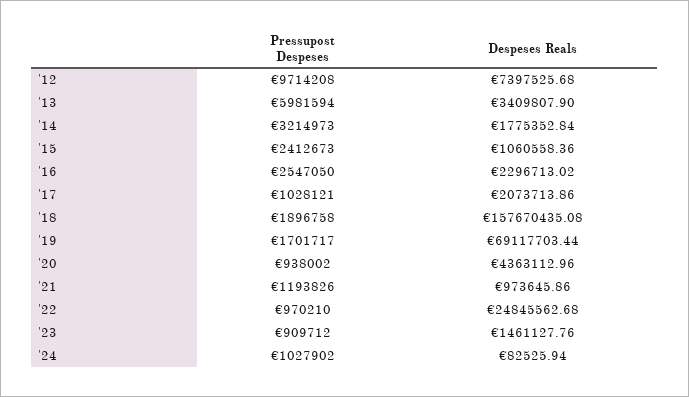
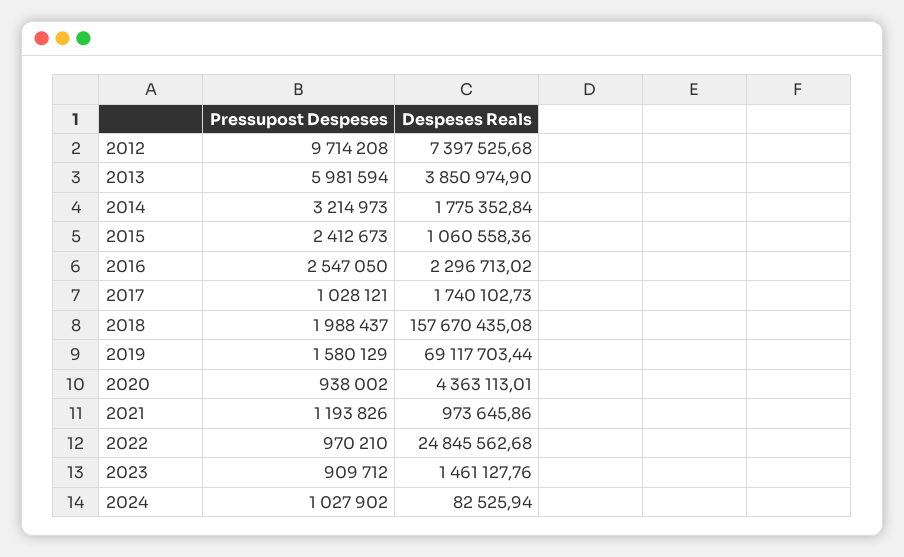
Despeses Reals, '13: 3409807.9 -> 3850974.9
Despeses Reals, '17: 2073713.86 -> 1740102.73
Pressupost Despeses, '18: 1896758 -> 1988437
Pressupost Despeses, '19: 1701717 -> 1580129
Despeses Reals, '20: 4363112.96 -> 4363113.01

